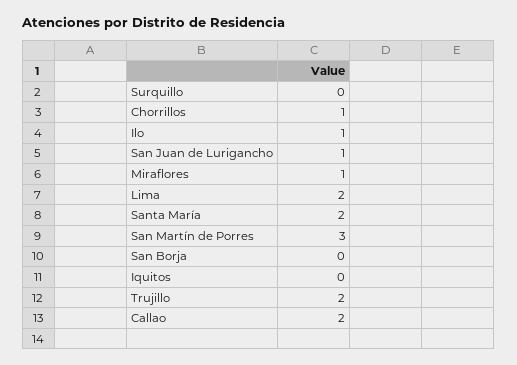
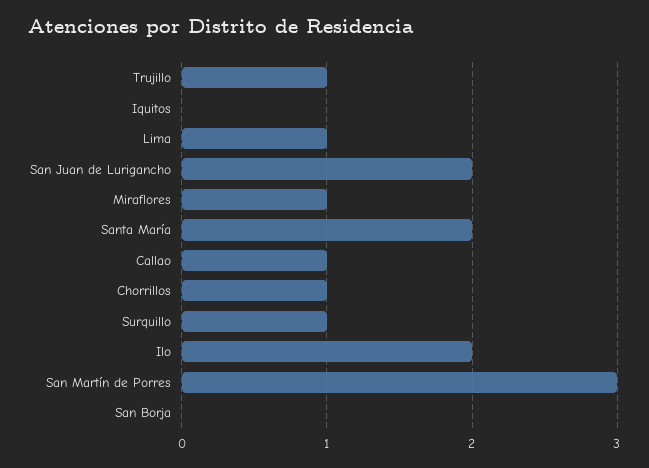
Surquillo: 0 -> 1
Ilo: 1 -> 2
San Juan de Lurigancho: 1 -> 2
Lima: 2 -> 1
Trujillo: 2 -> 1
Callao: 2 -> 1

